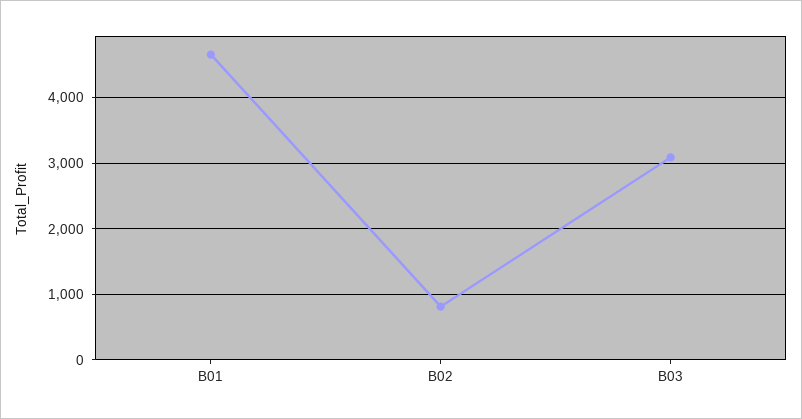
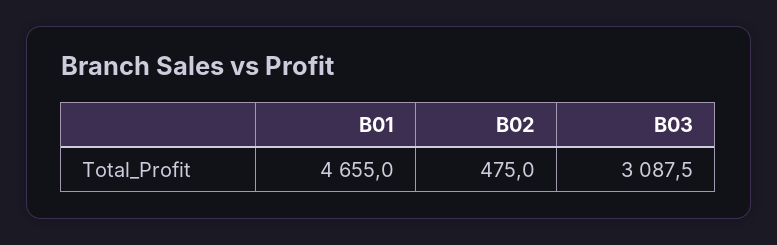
B02: 800 -> 475

